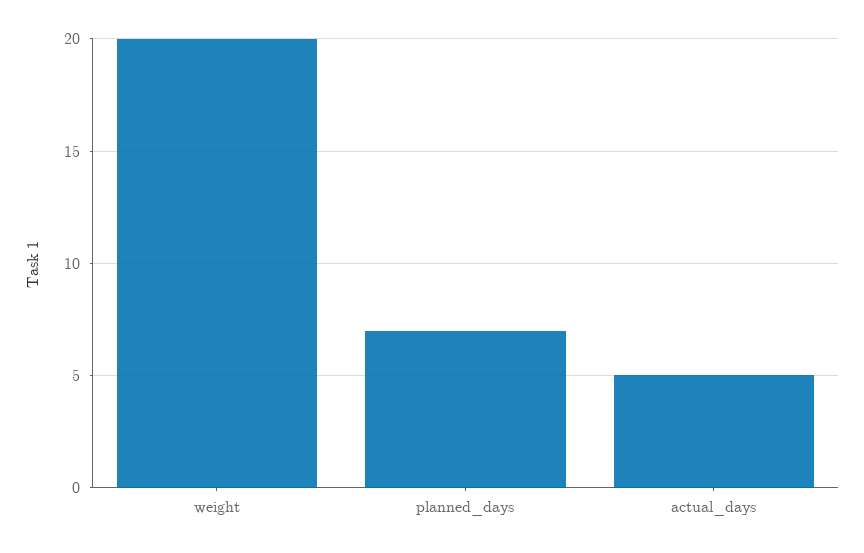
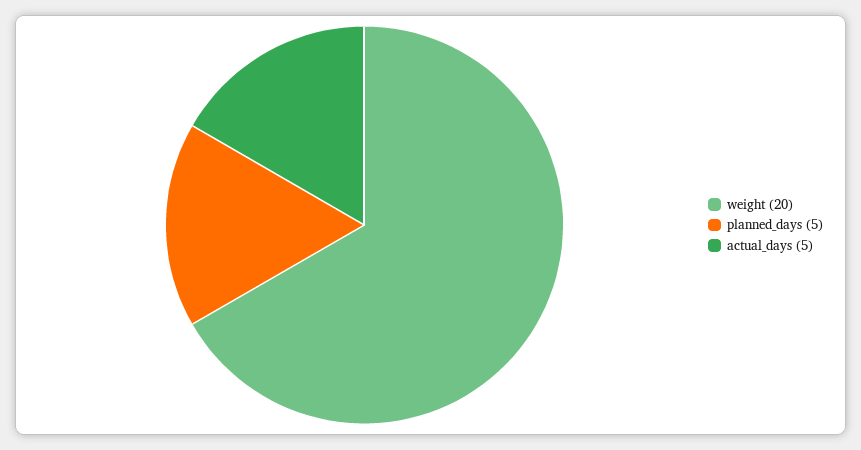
planned_days: 7 -> 5

